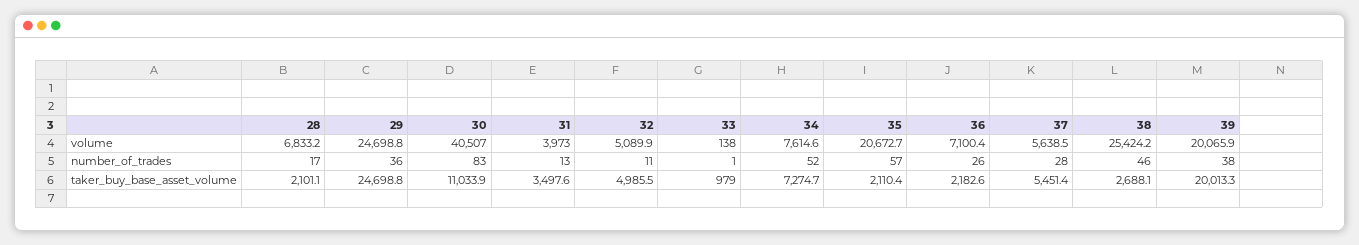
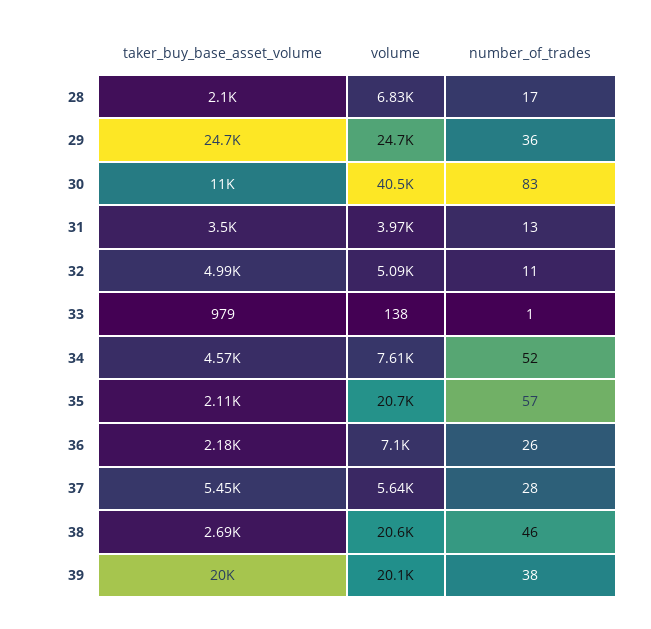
38, volume: 25424.2 -> 20600
34, taker_buy_base_asset_volume: 7274.7 -> 4570

